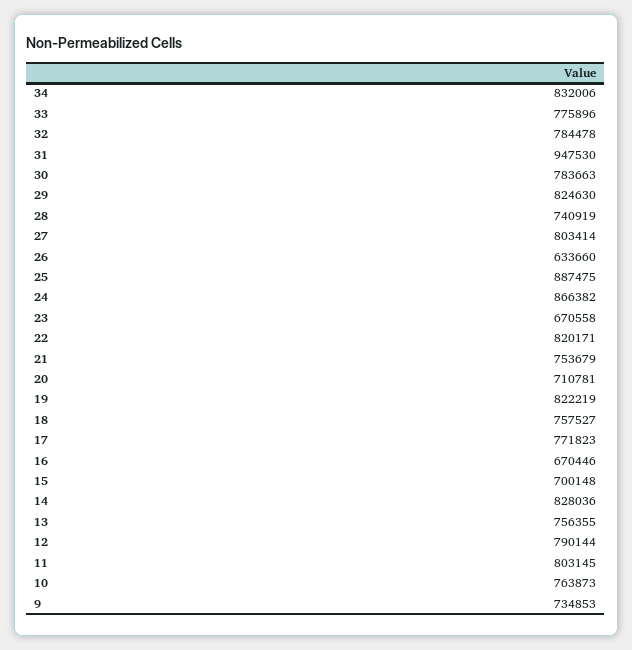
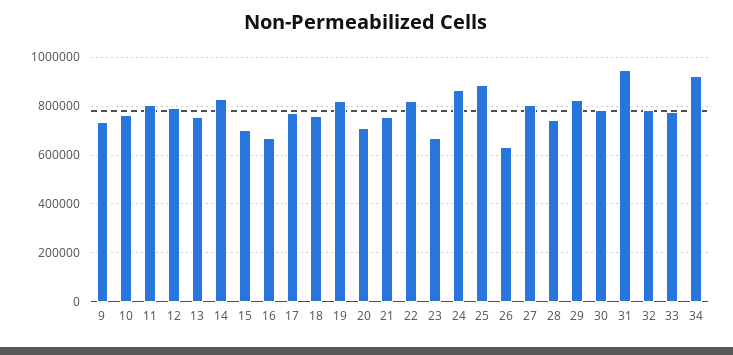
34: 832006 -> 925000

